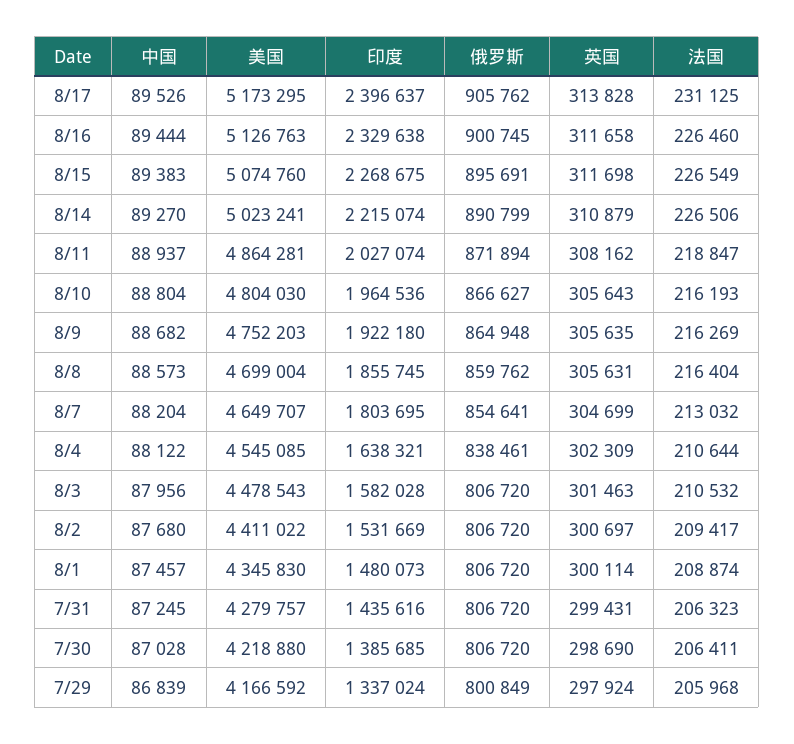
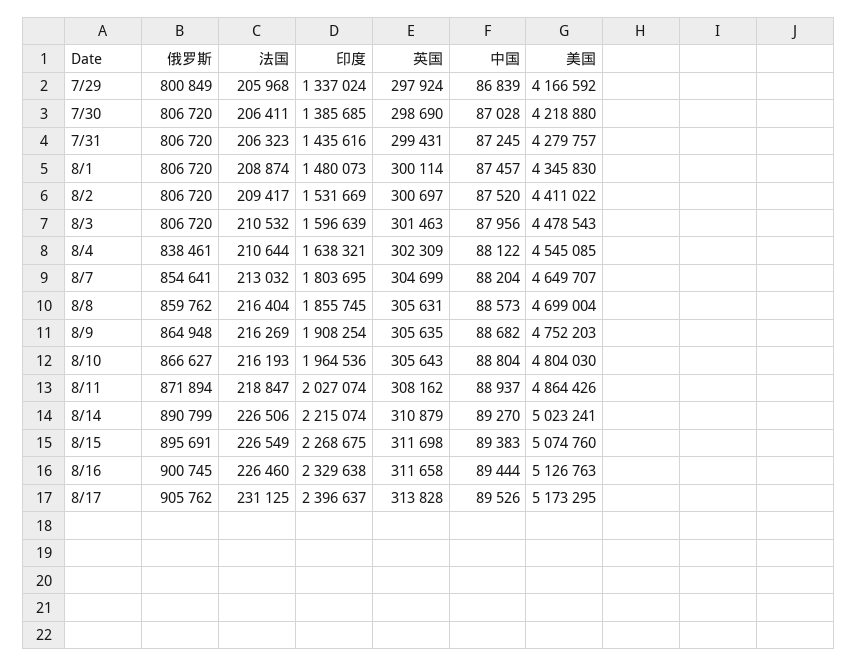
美国, 8/11: 4864281 -> 4864426
印度, 8/9: 1922180 -> 1908254
印度, 8/3: 1582028 -> 1596639
中国, 8/2: 87680 -> 87520

